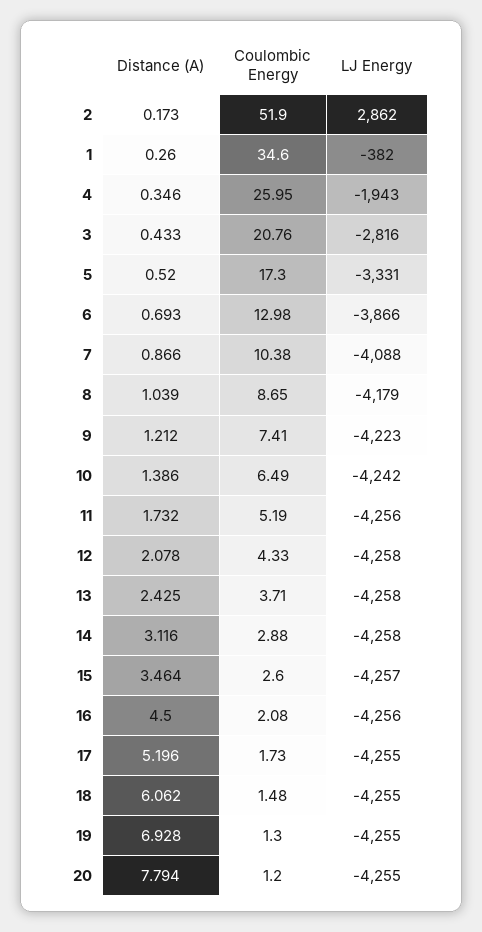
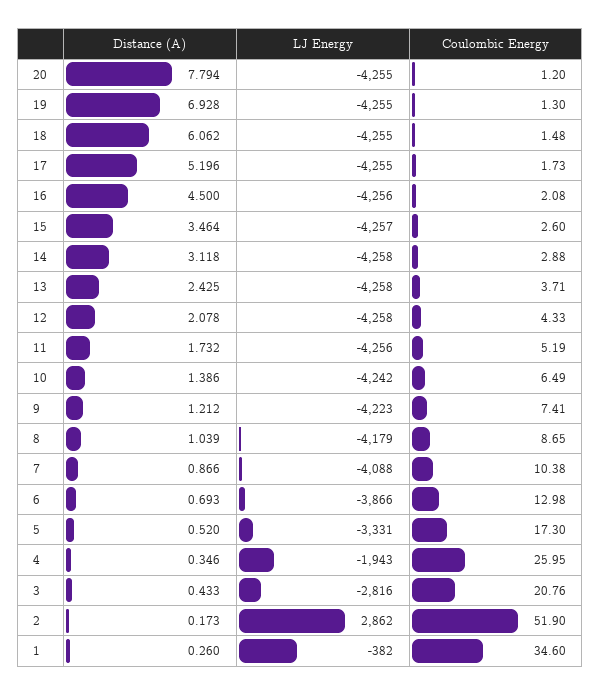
Distance (A), 14: 3.116 -> 3.118

